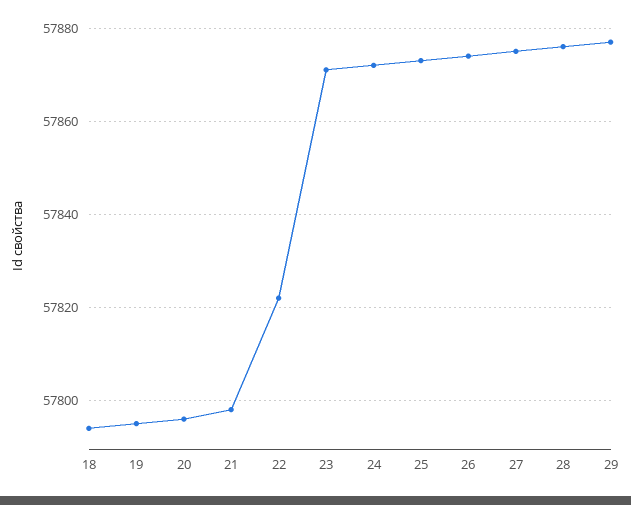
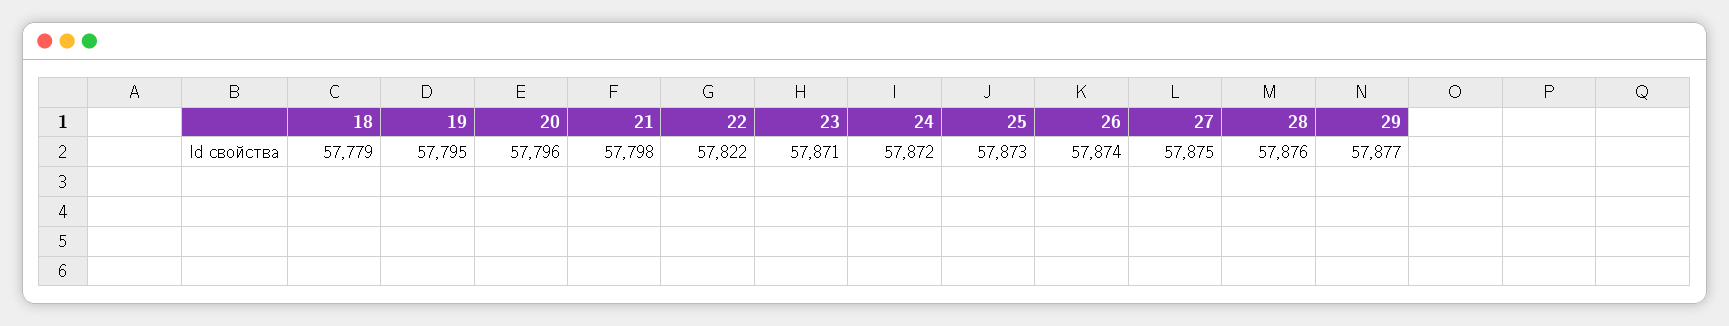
18: 57795 -> 57779

